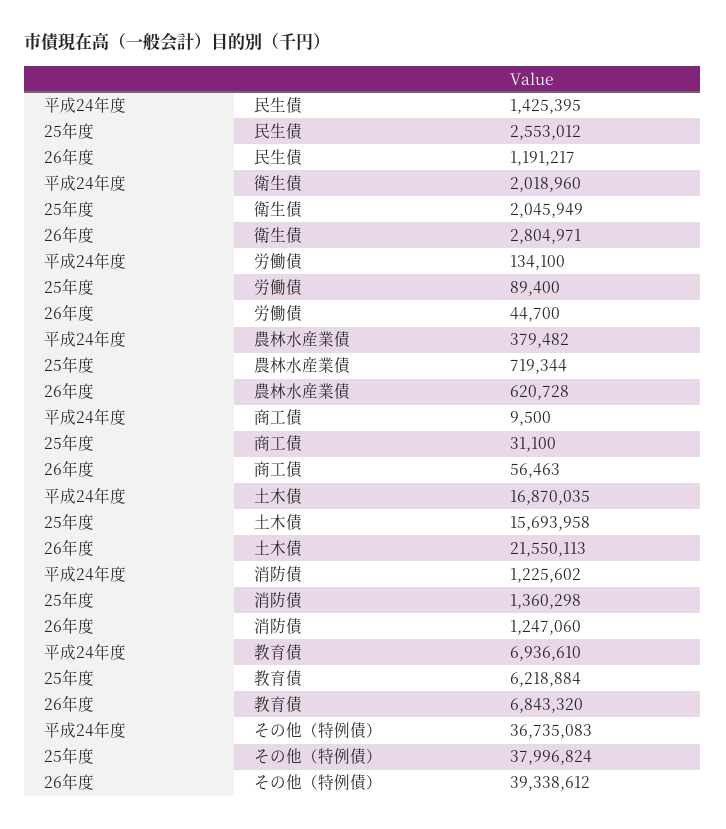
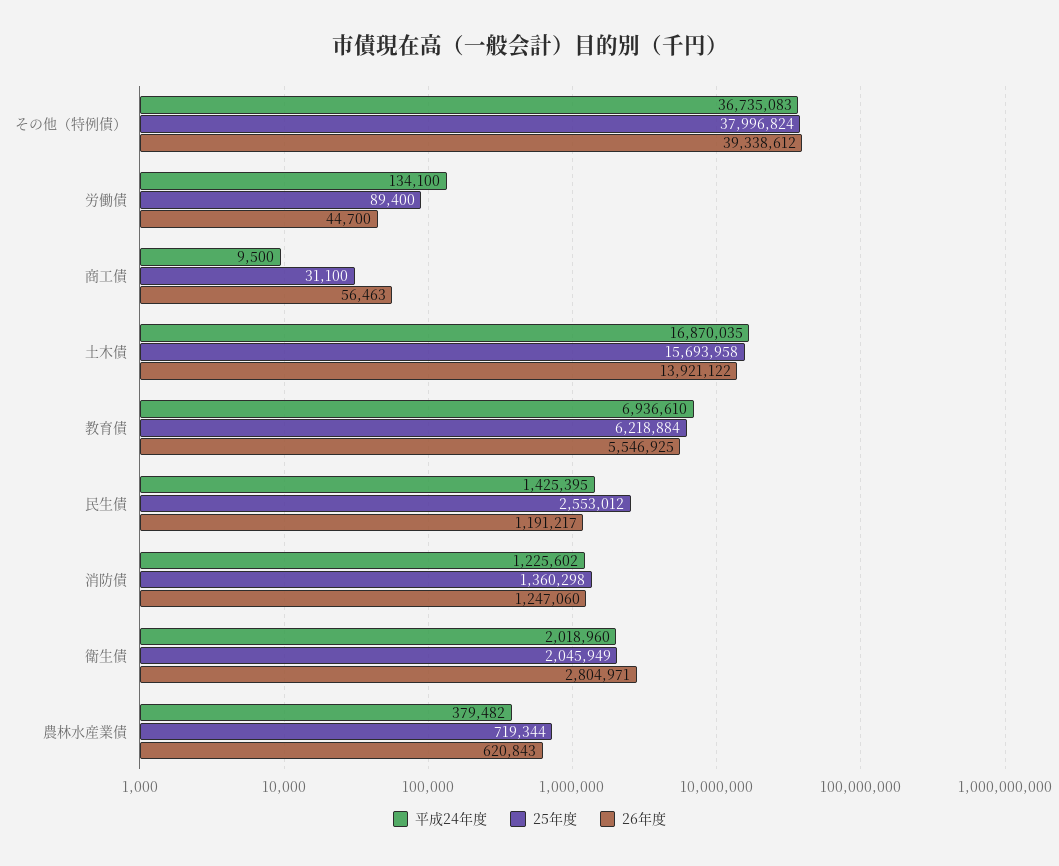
26年度, 農林水産業債: 620728 -> 620843
26年度, 土木債: 21550113 -> 13921122
26年度, 教育債: 6843320 -> 5546925

